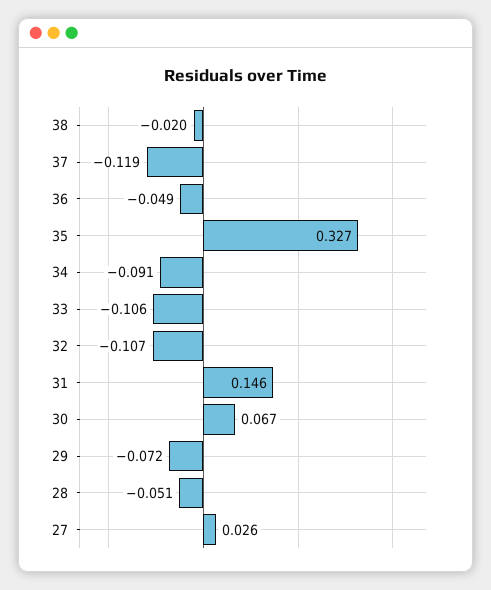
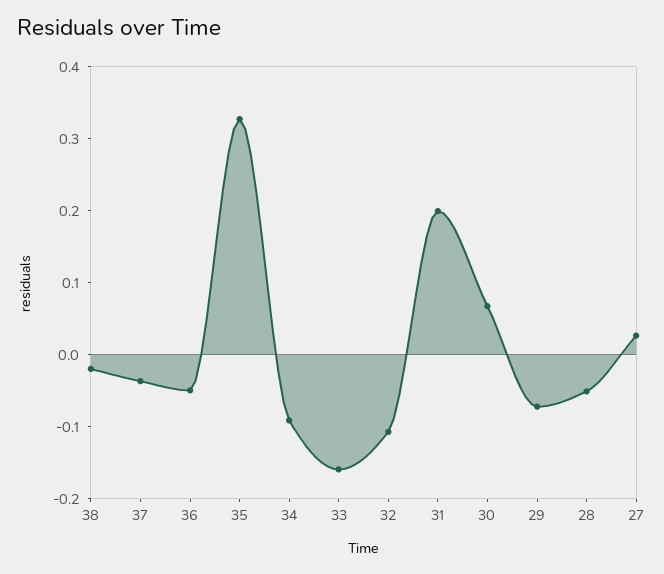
37: -0.119 -> -0.04
33: -0.106 -> -0.16
31: 0.146 -> 0.2

